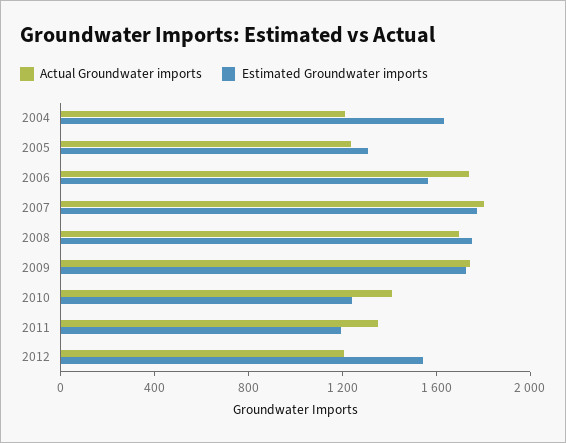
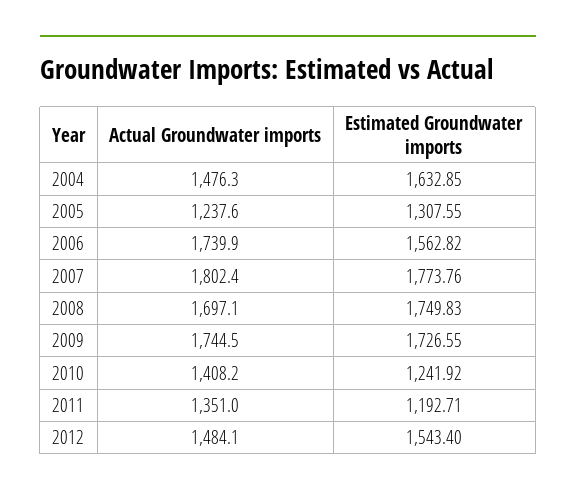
Actual Groundwater imports, 2004: 1200 -> 1476.3
Actual Groundwater imports, 2012: 1200 -> 1484.1

